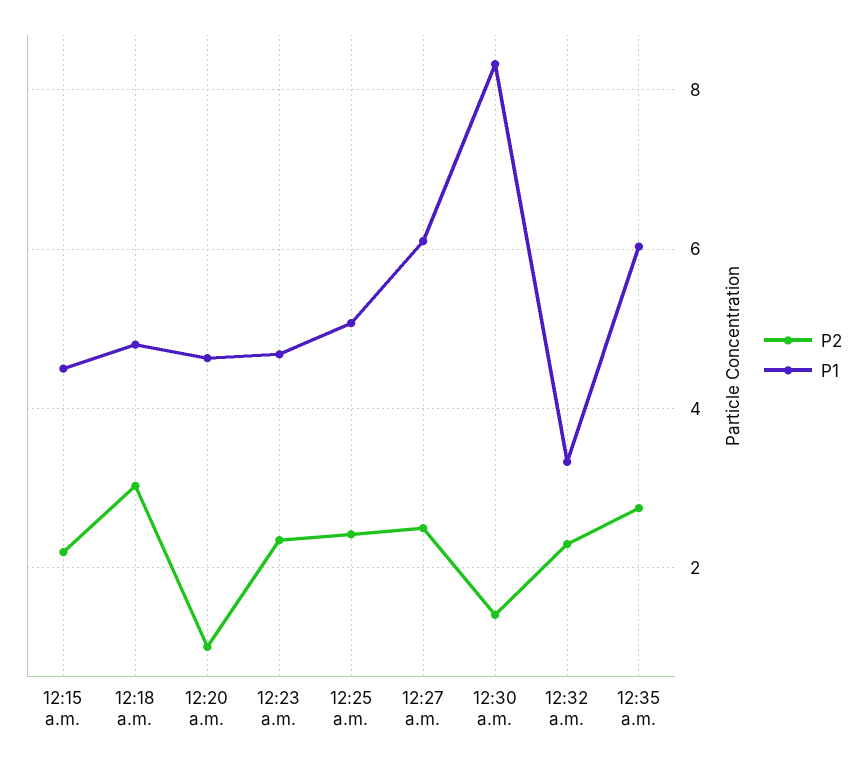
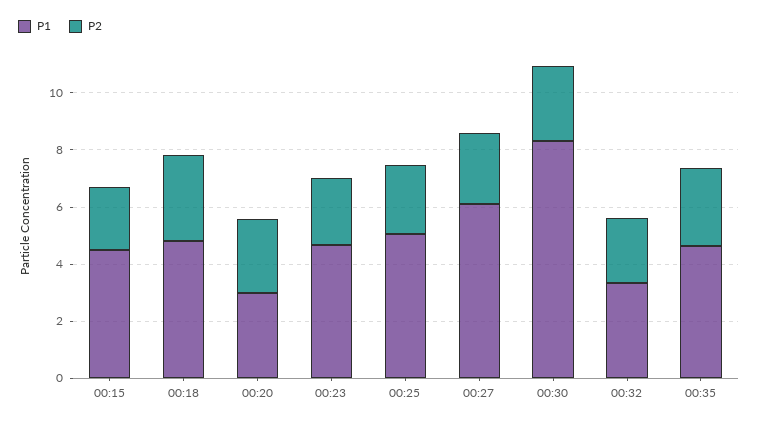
P2, 12:20 a.m.: 1 -> 2.5
P1, 12:20 a.m.: 4.6 -> 3
P2, 12:30 a.m.: 1.4 -> 2.5
P1, 12:35 a.m.: 6 -> 4.5

